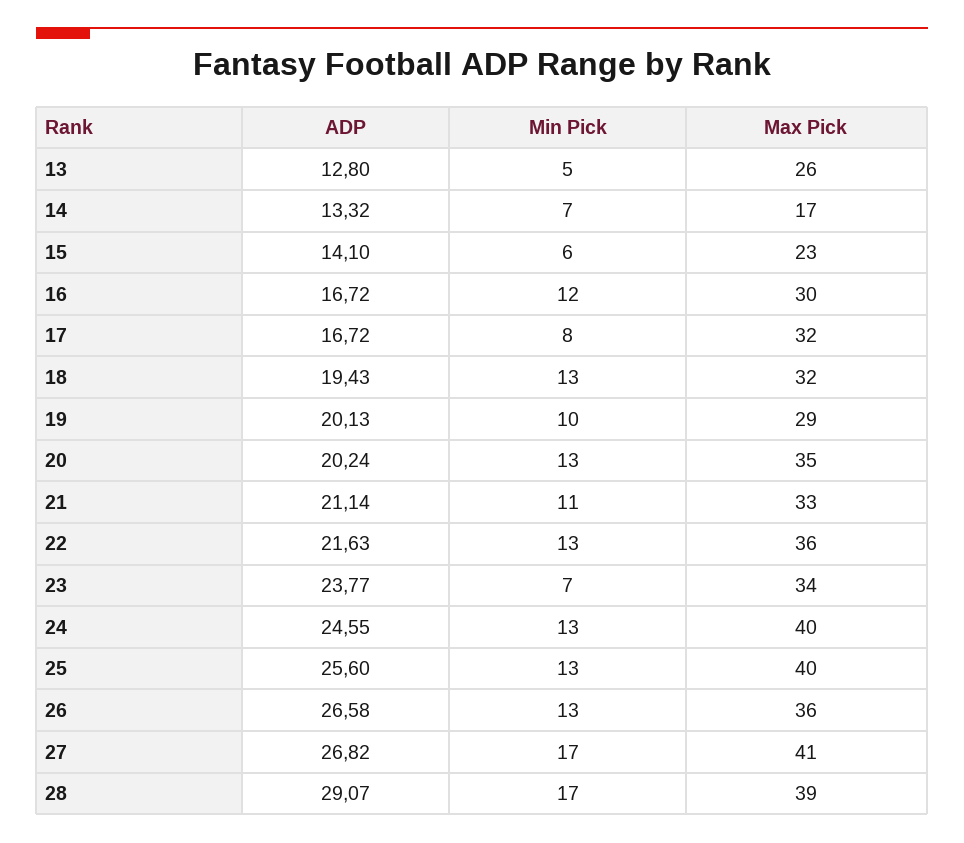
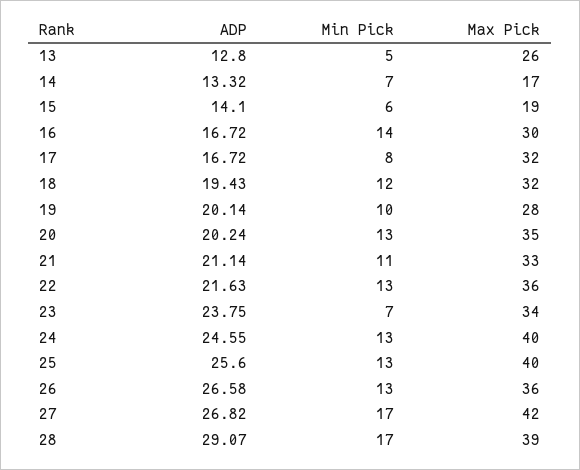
Max Pick, 15: 23 -> 19
Min Pick, 16: 12 -> 14
Min Pick, 18: 13 -> 12
ADP, 19: 20.13 -> 20.14
Max Pick, 19: 29 -> 28
ADP, 23: 23.77 -> 23.75
Max Pick, 27: 41 -> 42

